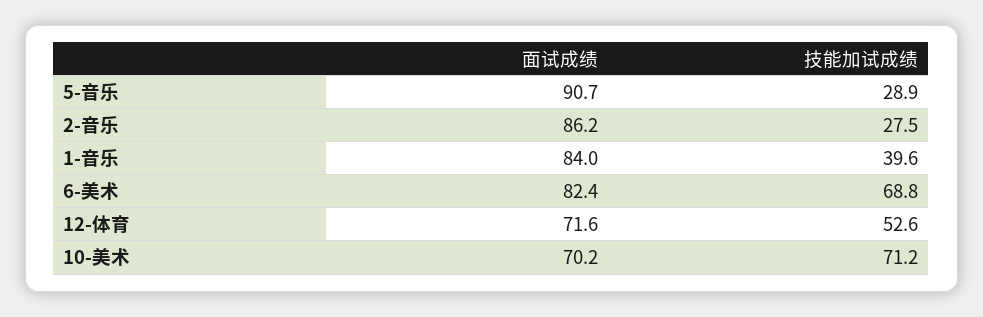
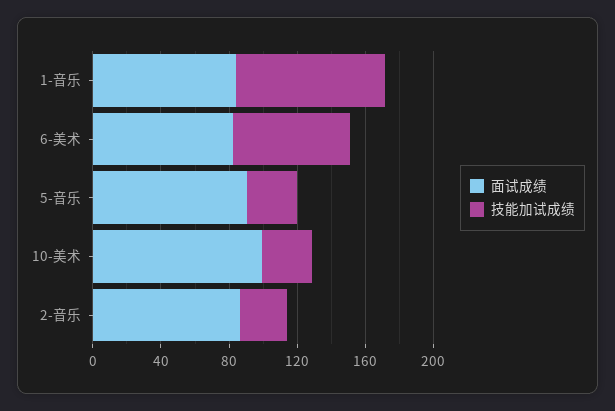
技能加试成绩, 1-音乐: 39.6 -> 90
面试成绩, 12-体育: 71.6 -> none
技能加试成绩, 12-体育: 52.6 -> none
面试成绩, 10-美术: 70.2 -> 100
技能加试成绩, 10-美术: 71.2 -> 30

